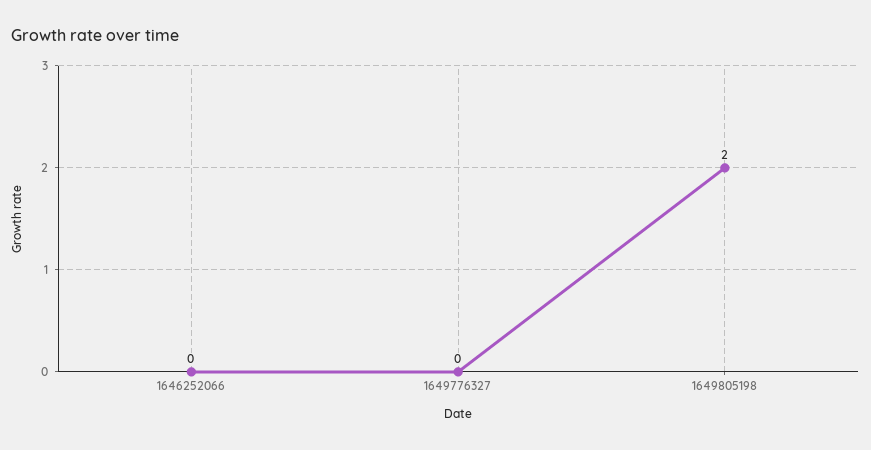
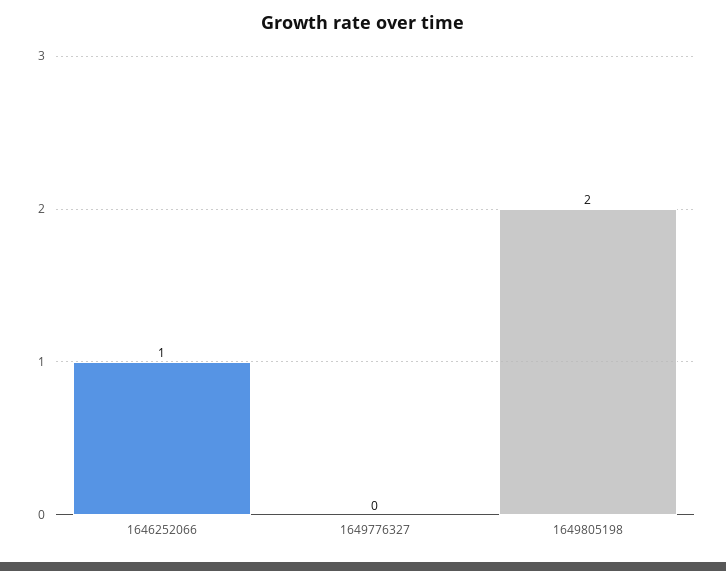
1646252066: 0 -> 1

